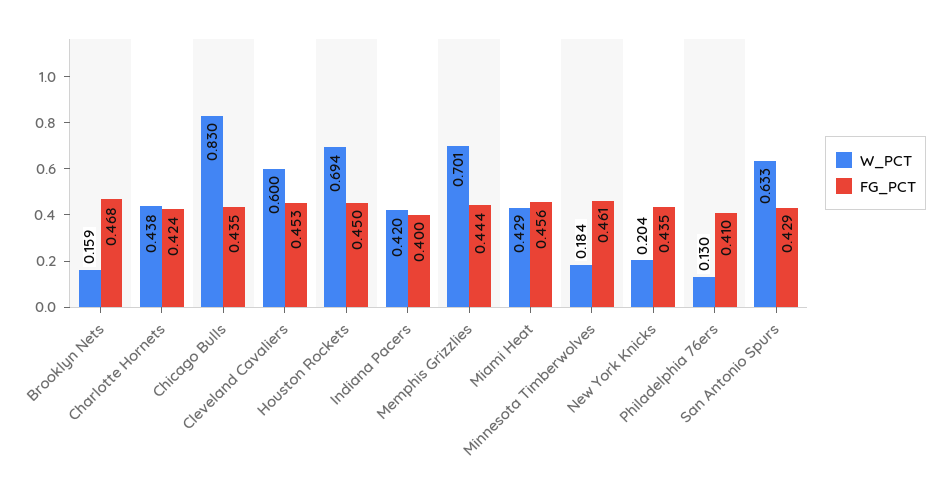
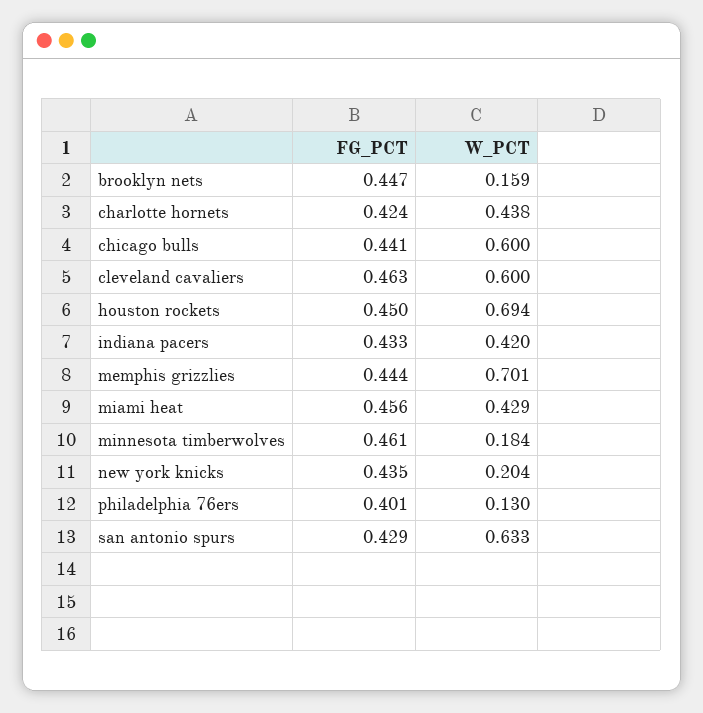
FG_PCT, Brooklyn Nets: 0.468 -> 0.447
W_PCT, Chicago Bulls: 0.83 -> 0.6
FG_PCT, Chicago Bulls: 0.435 -> 0.441
FG_PCT, Cleveland Cavaliers: 0.453 -> 0.463
FG_PCT, Indiana Pacers: 0.4 -> 0.433
FG_PCT, Philadelphia 76ers: 0.41 -> 0.401

